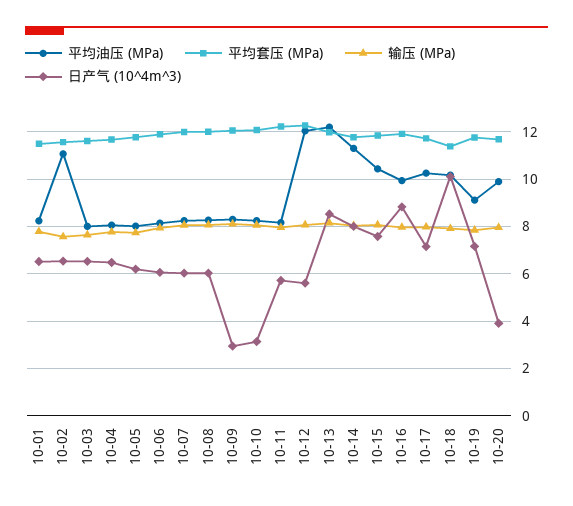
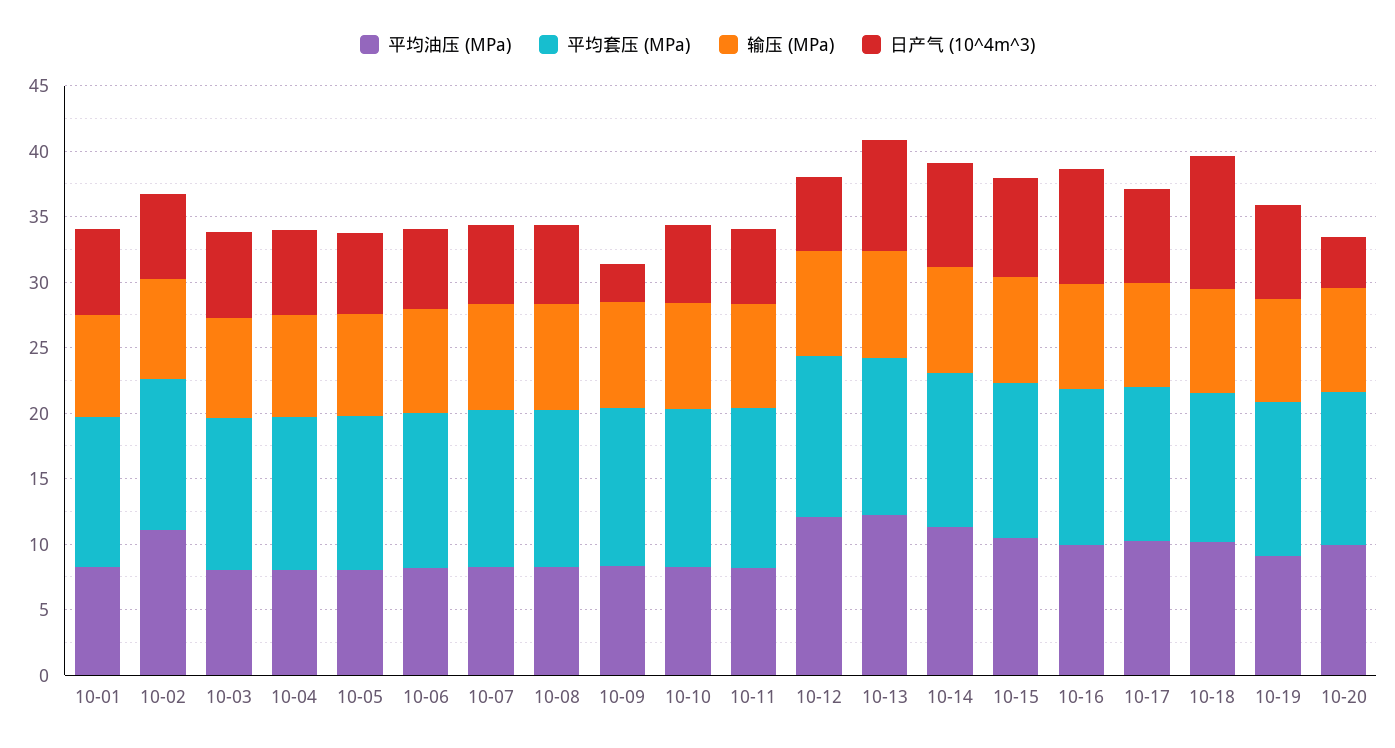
日产气 (10^4m^3), 10-10: 3 -> 6

